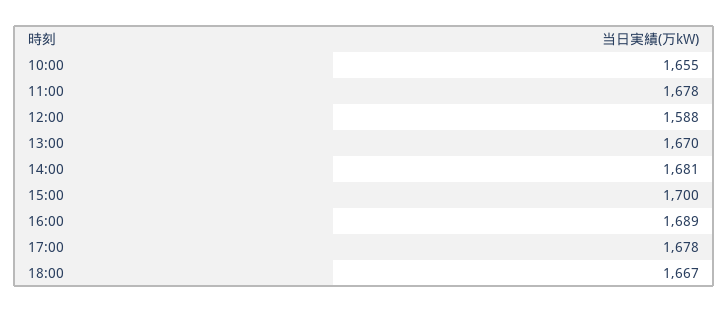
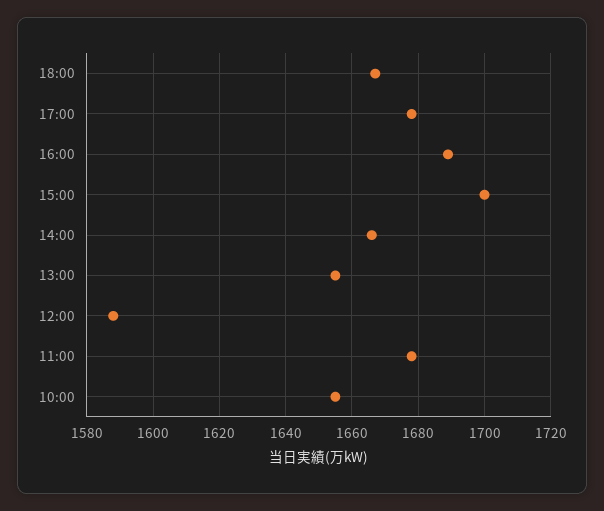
13:00: 1670 -> 1655
14:00: 1681 -> 1665

